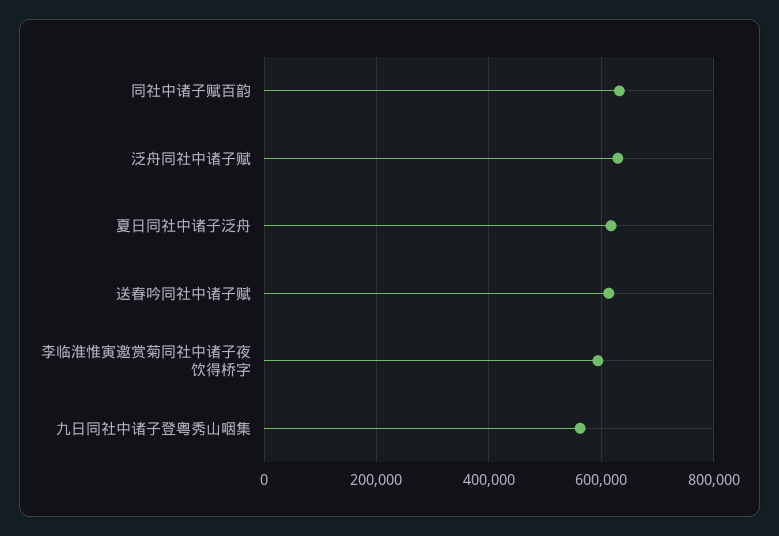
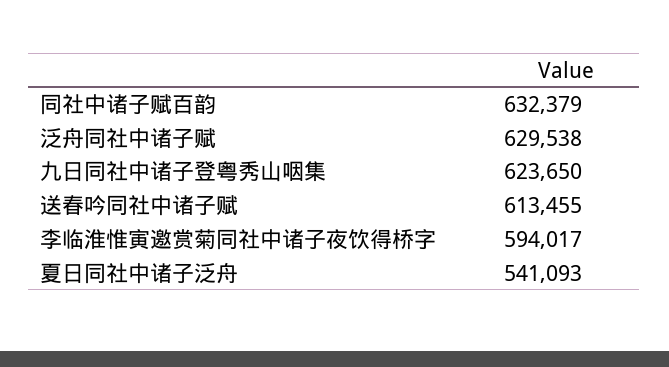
夏日同社中诸子泛舟: 620000 -> 541093
九日同社中诸子登粤秀山咽集: 560000 -> 623650

